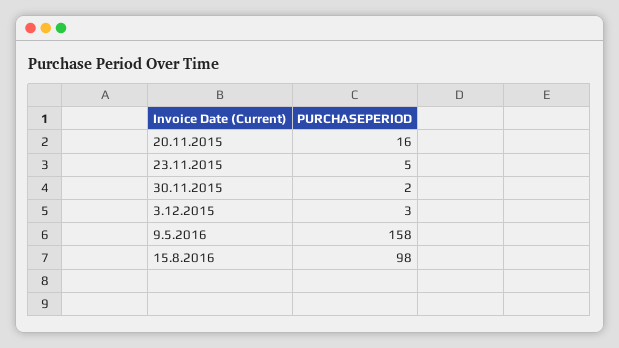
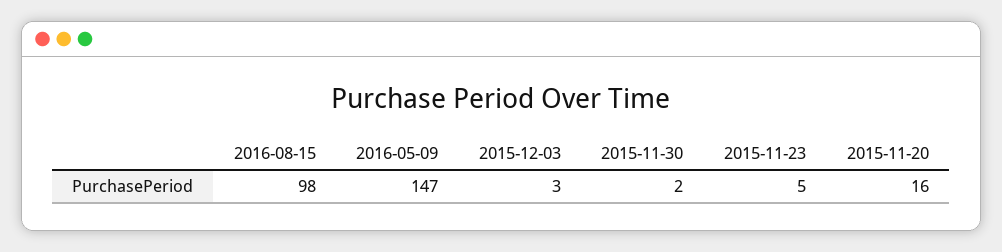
9.5.2016: 158 -> 147

